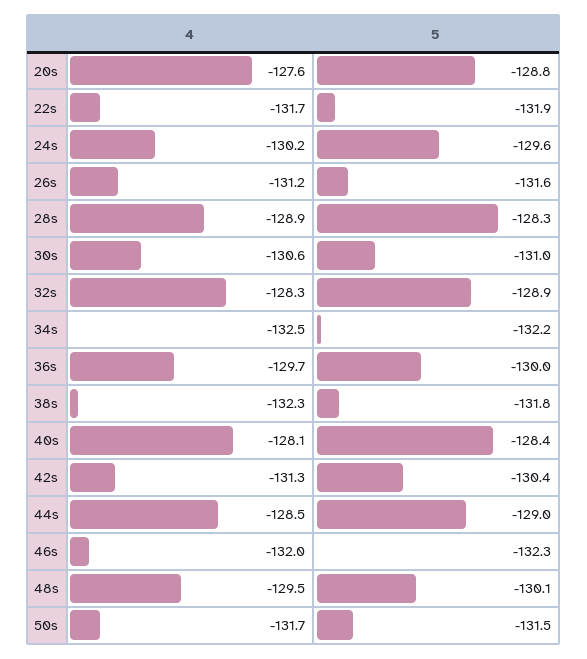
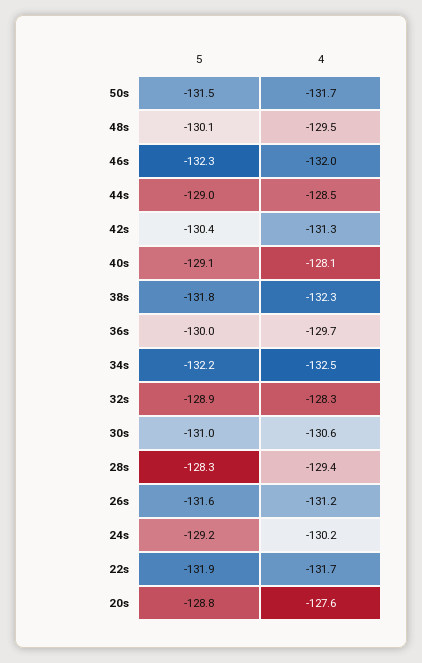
5, 24s: -129.6 -> -129.2
4, 28s: -128.9 -> -129.4
5, 40s: -128.4 -> -129.1

